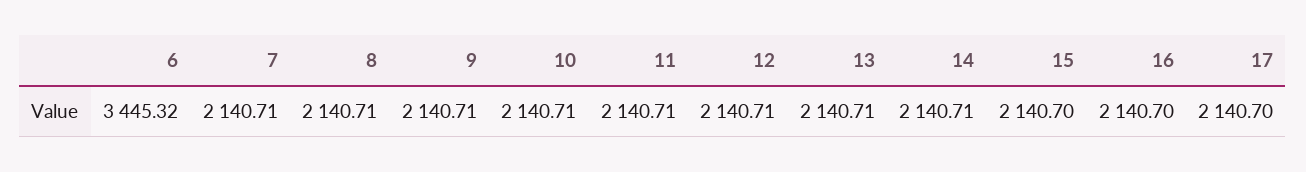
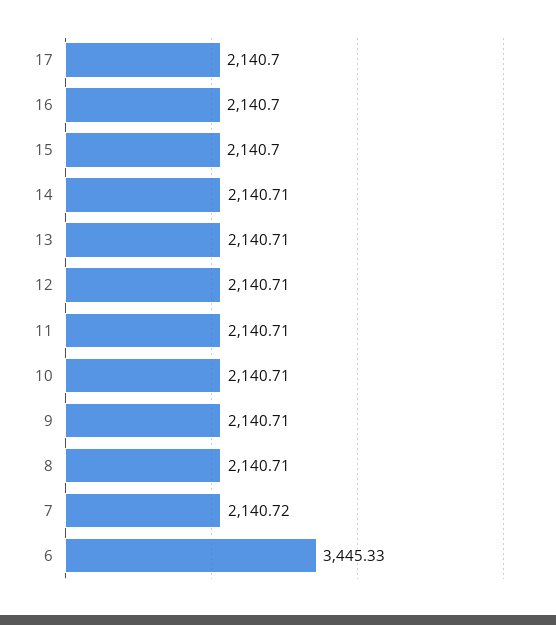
6: 3445.32 -> 3445.33
7: 2140.71 -> 2140.72

